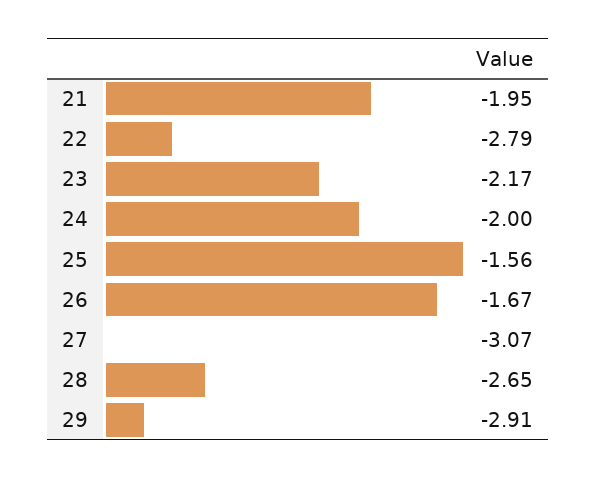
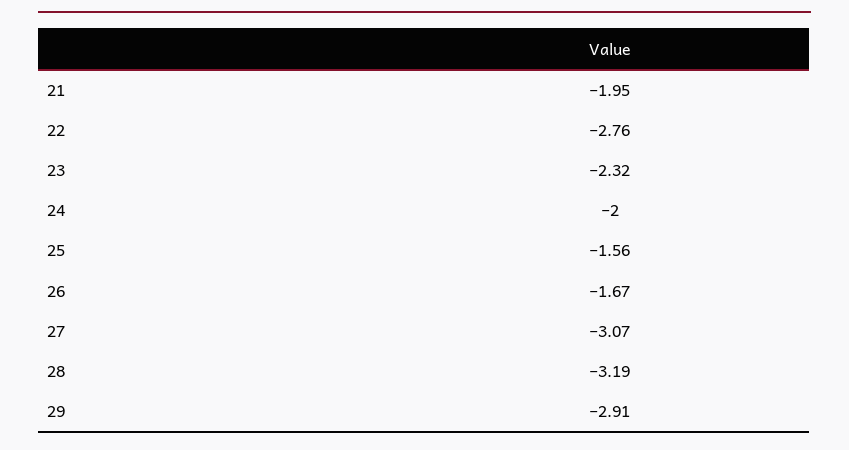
22: -2.79 -> -2.76
23: -2.17 -> -2.32
28: -2.65 -> -3.19

